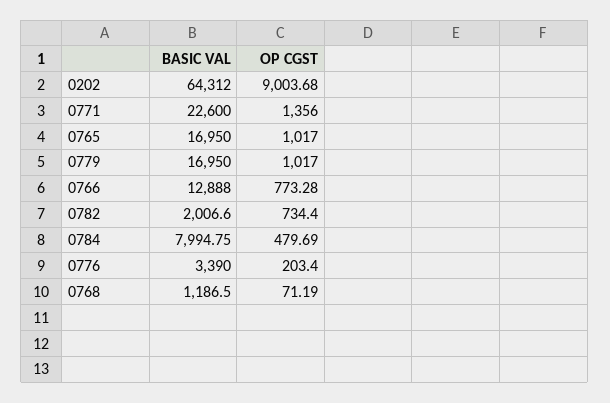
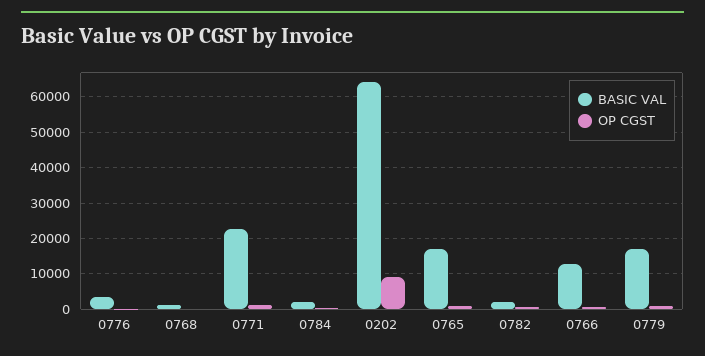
BASIC VAL, 0784: 7994.75 -> 2000

